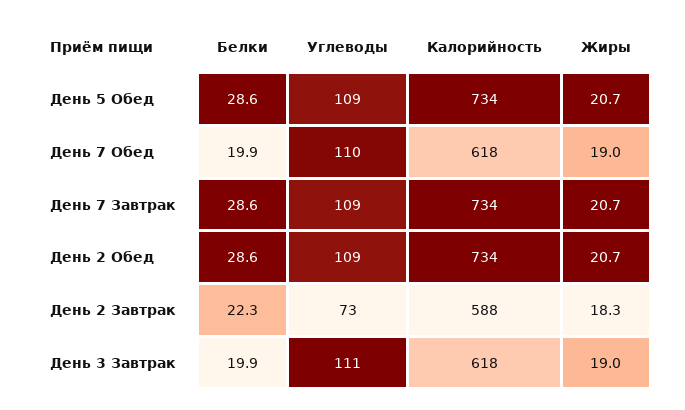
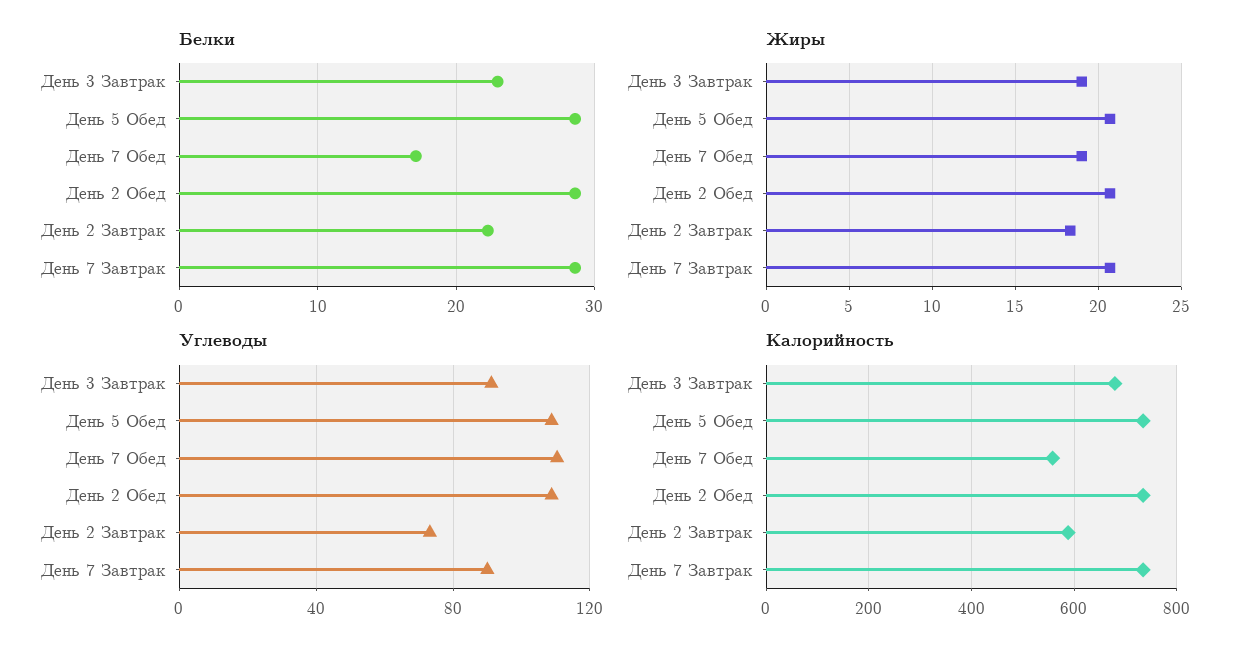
Белки, День 7 Обед: 19.9 -> 17
Калорийность, День 7 Обед: 618 -> 560
Углеводы, День 7 Завтрак: 109 -> 90
Белки, День 3 Завтрак: 19.9 -> 23
Углеводы, День 3 Завтрак: 111 -> 90
Калорийность, День 3 Завтрак: 618 -> 680

